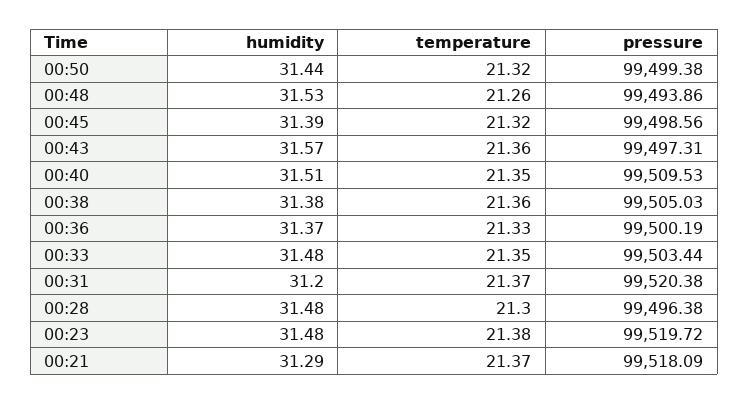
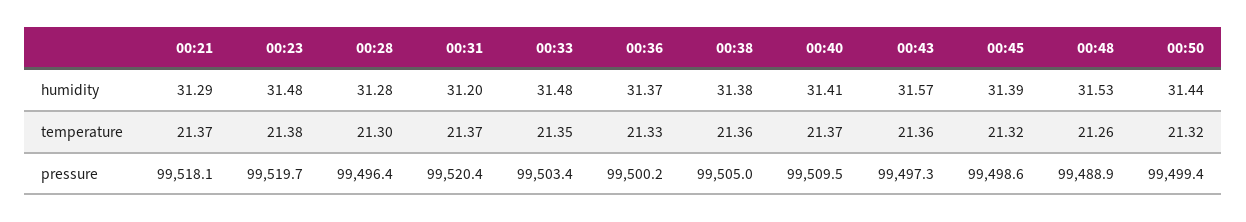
pressure, 00:48: 99493.86 -> 99488.9
humidity, 00:40: 31.51 -> 31.41
temperature, 00:40: 21.35 -> 21.37
humidity, 00:28: 31.48 -> 31.28

